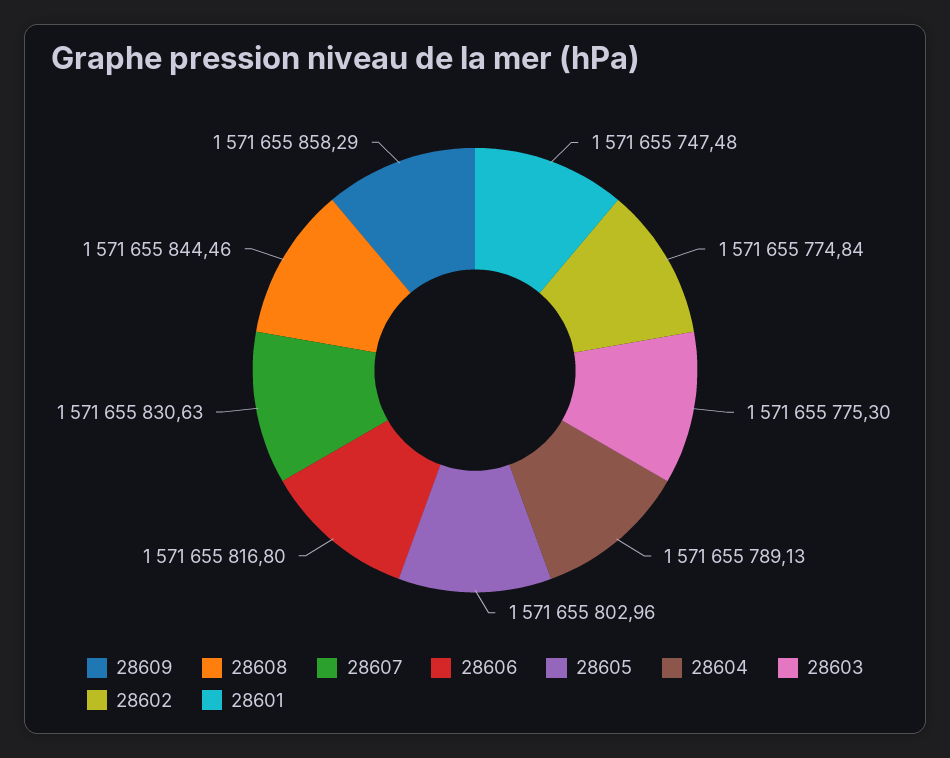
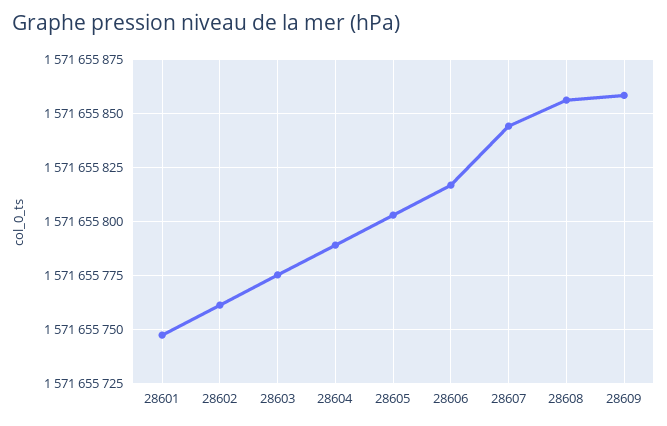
28608: 1571655844.46 -> 1571655855
28607: 1571655830.63 -> 1571655845
28602: 1571655774.84 -> 1571655760

